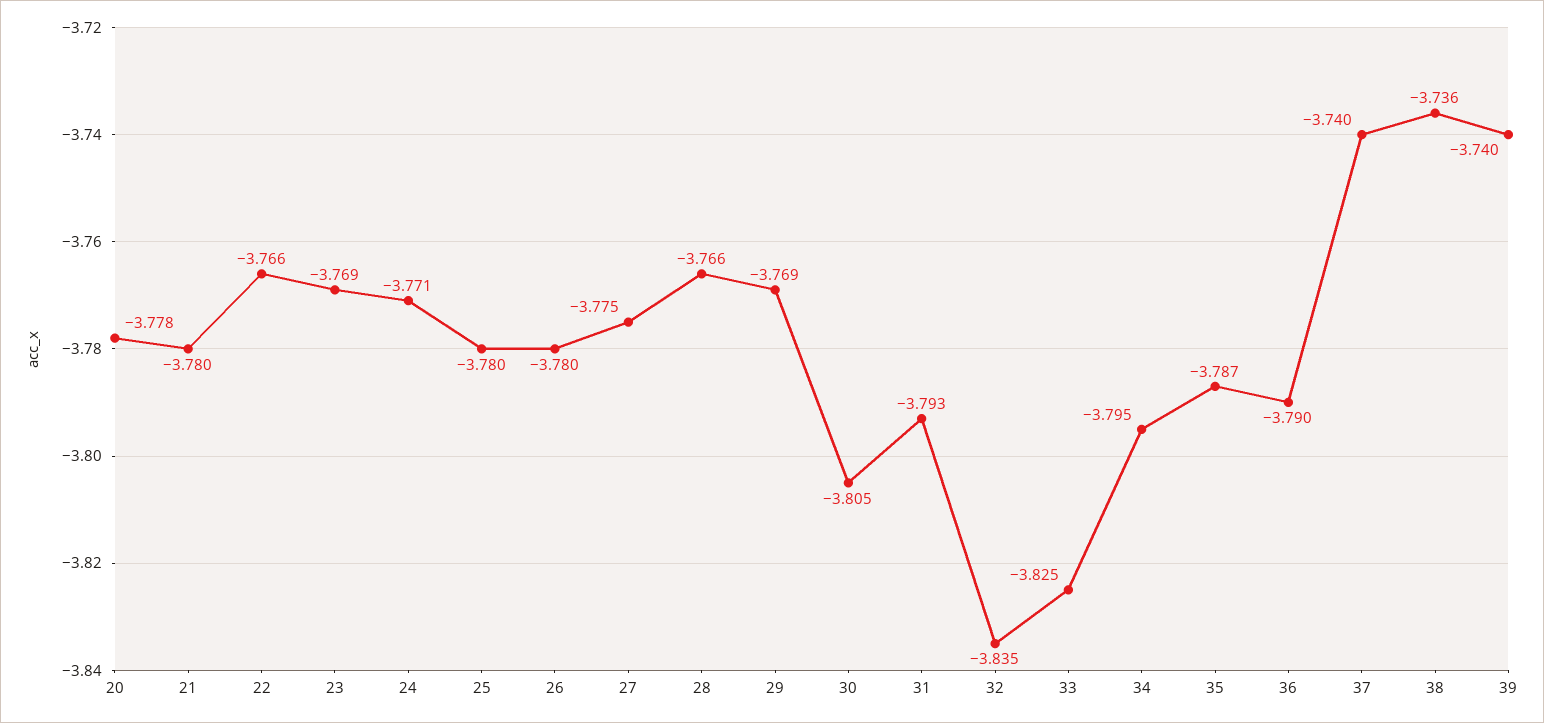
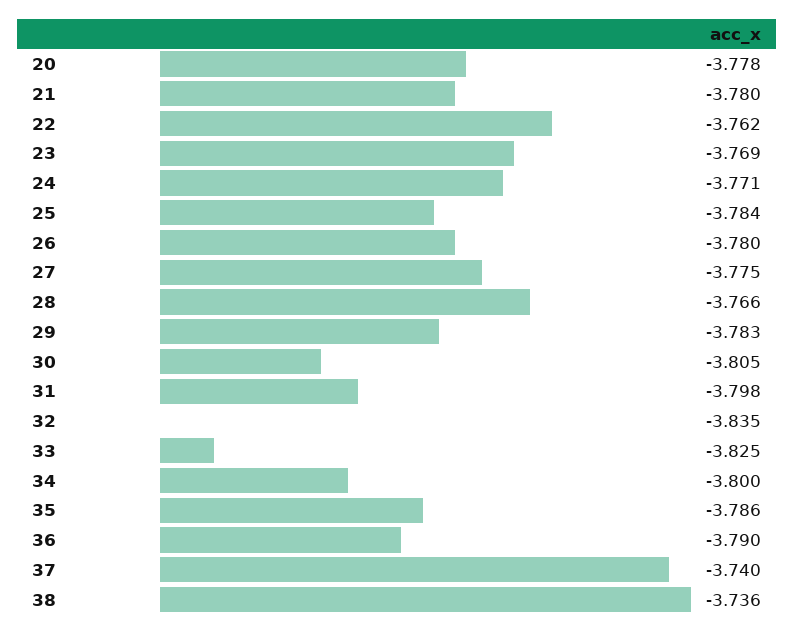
22: -3.766 -> -3.762
25: -3.78 -> -3.784
29: -3.769 -> -3.783
31: -3.793 -> -3.798
34: -3.795 -> -3.8
35: -3.787 -> -3.786
39: -3.74 -> none

